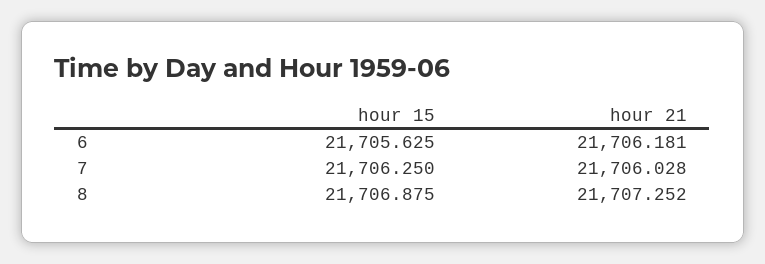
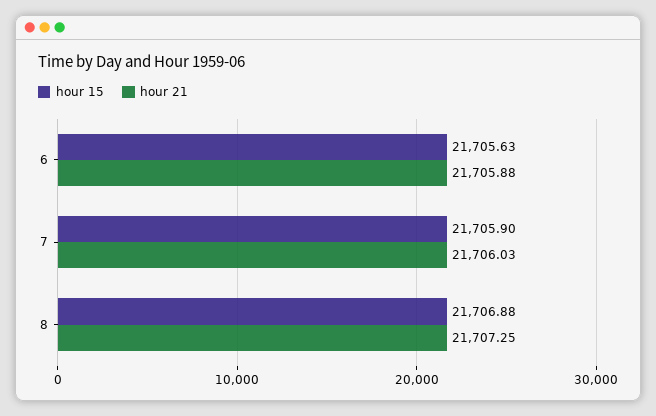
hour 21, 6: 21706.181 -> 21705.88
hour 15, 7: 21706.25 -> 21705.9

